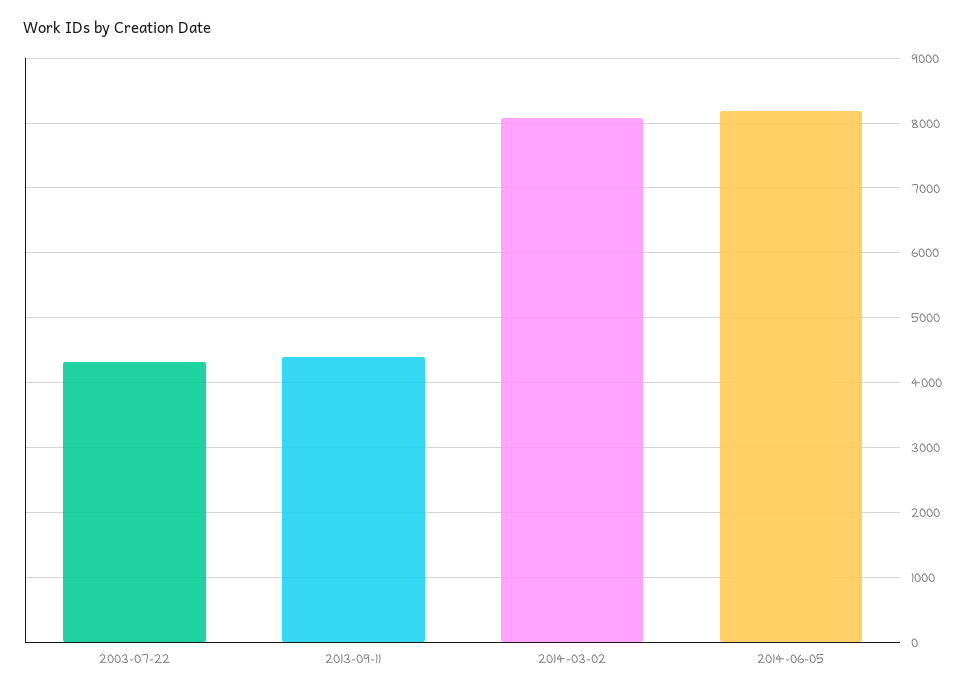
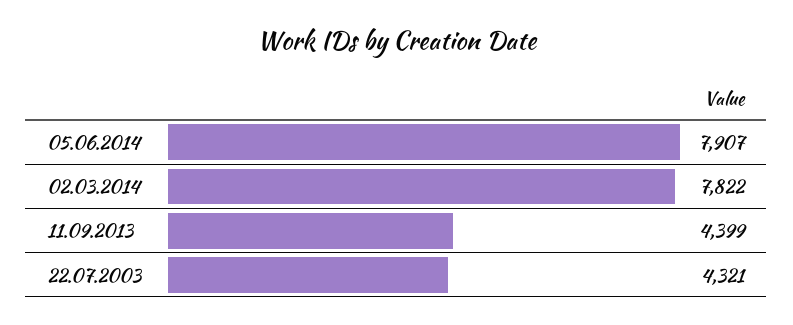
2014-03-02: 8100 -> 7822
2014-06-05: 8200 -> 7907

